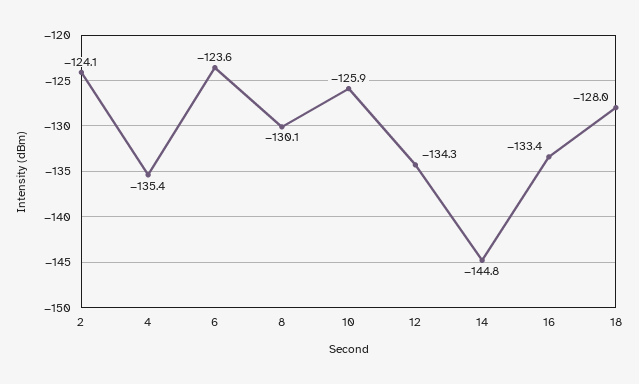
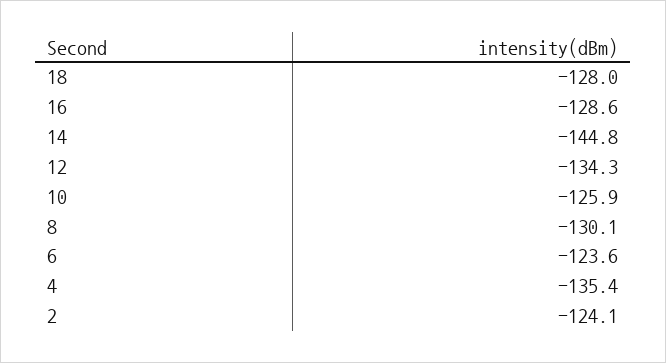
16: -133.4 -> -128.6

